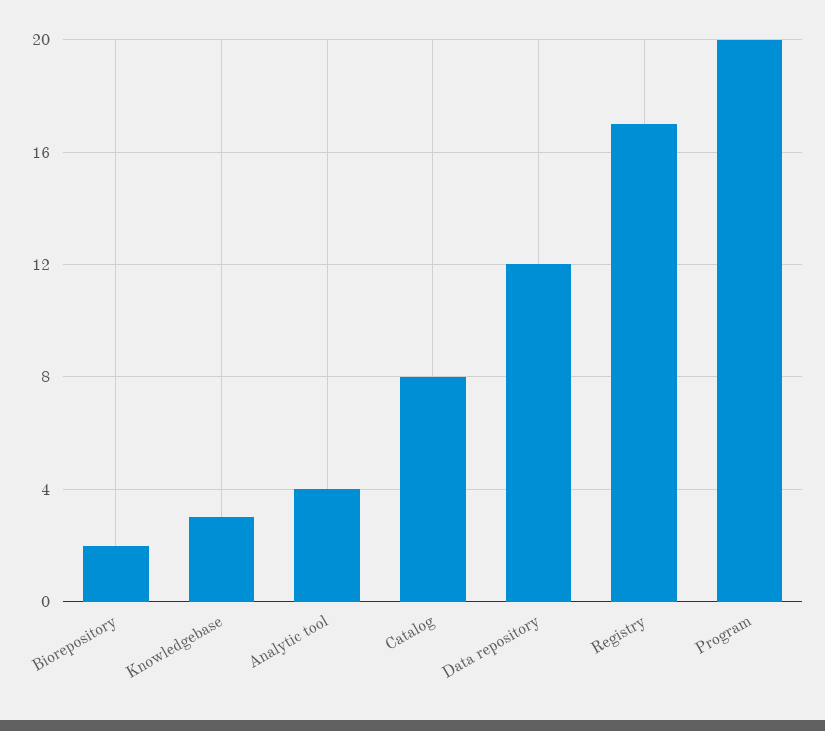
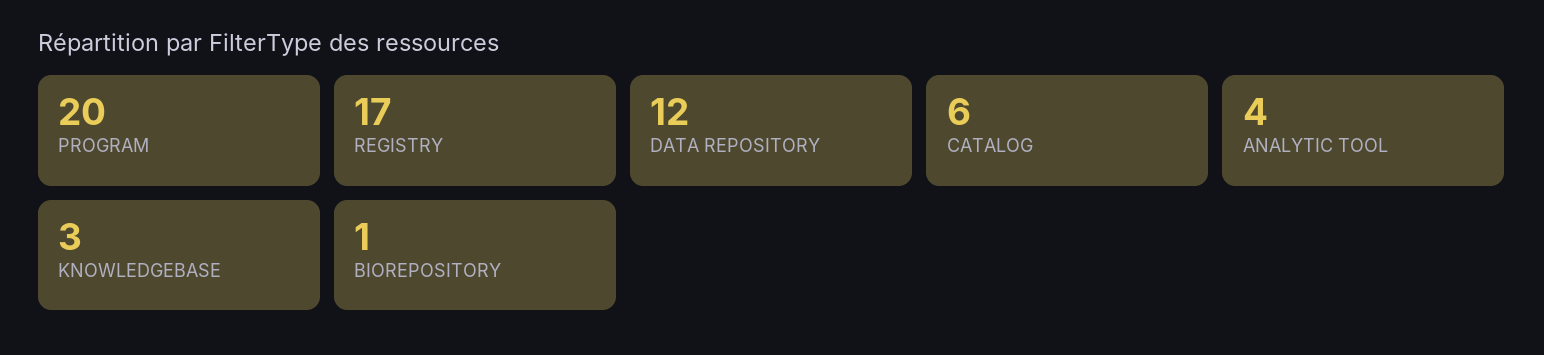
Biorepository: 2 -> 1
Catalog: 8 -> 6

